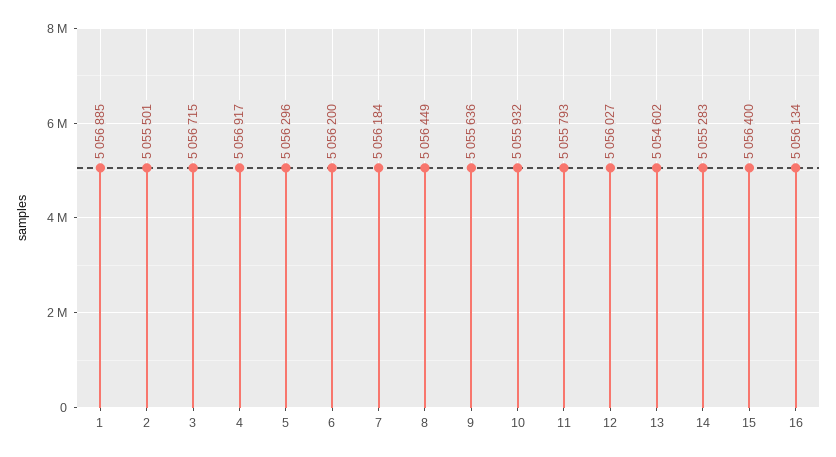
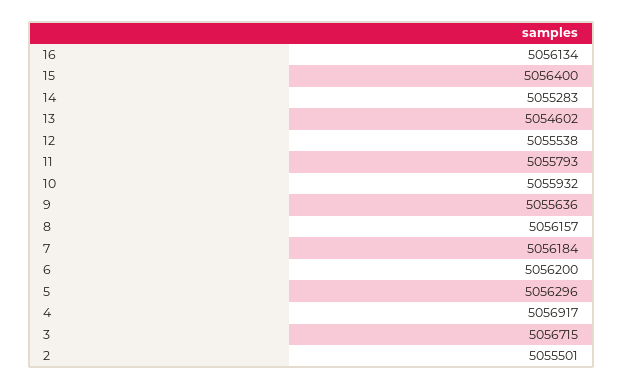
1: 5056885 -> none
8: 5056449 -> 5056157
12: 5056027 -> 5055538

